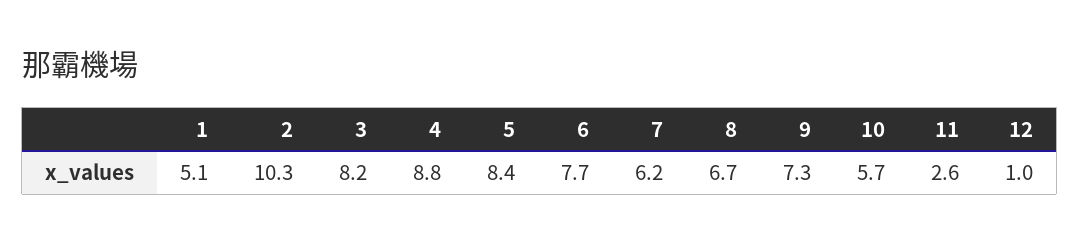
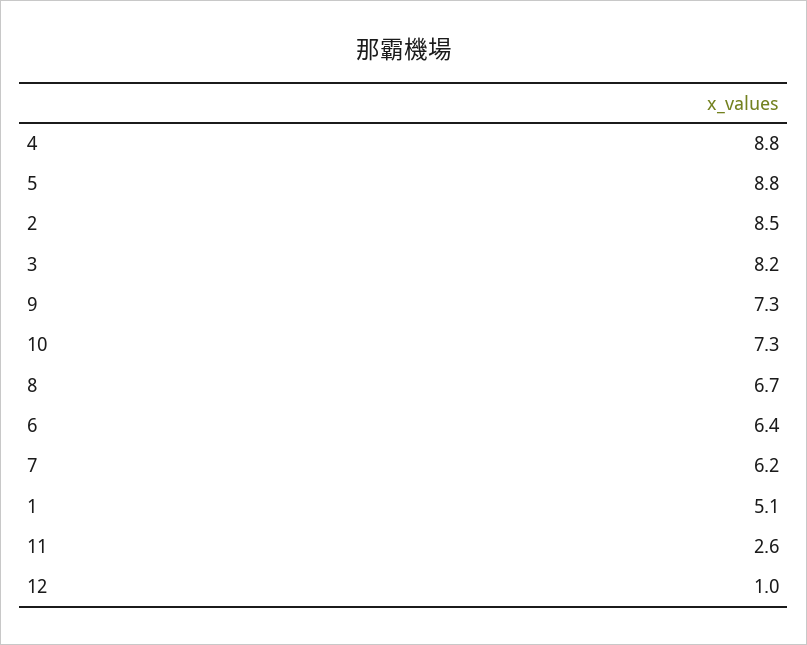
2: 10.3 -> 8.5
5: 8.4 -> 8.8
6: 7.7 -> 6.4
10: 5.7 -> 7.3

